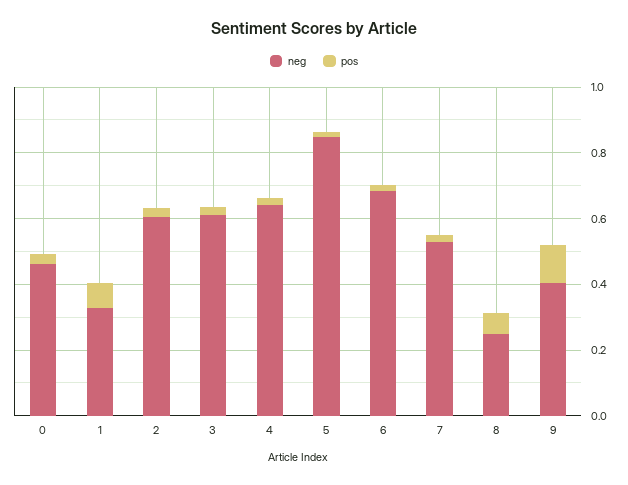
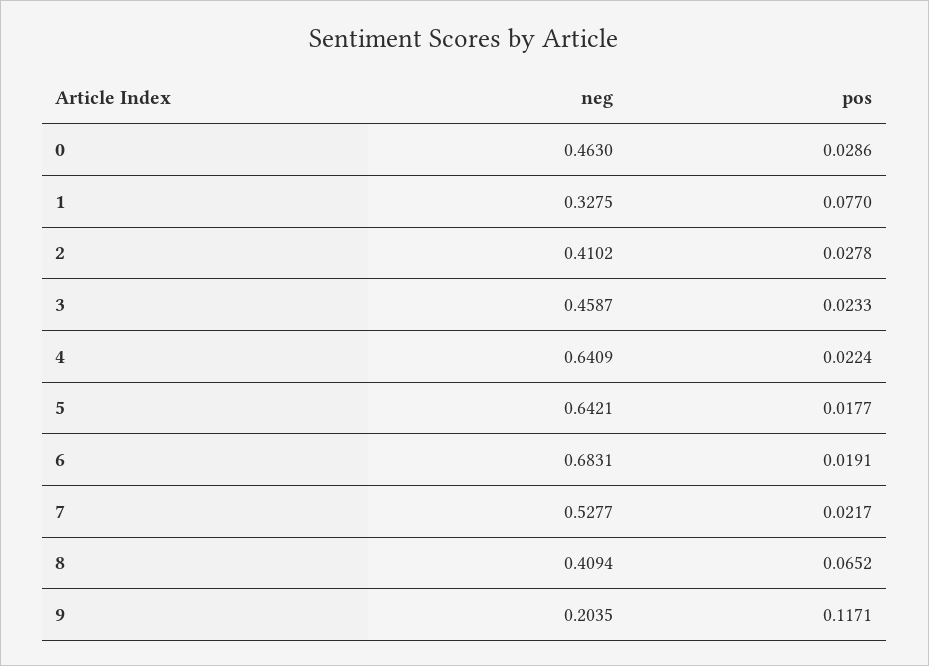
neg, 2: 0.6 -> 0.4102
neg, 3: 0.6 -> 0.4587
neg, 5: 0.85 -> 0.6421
neg, 8: 0.25 -> 0.4094
neg, 9: 0.4 -> 0.2035

